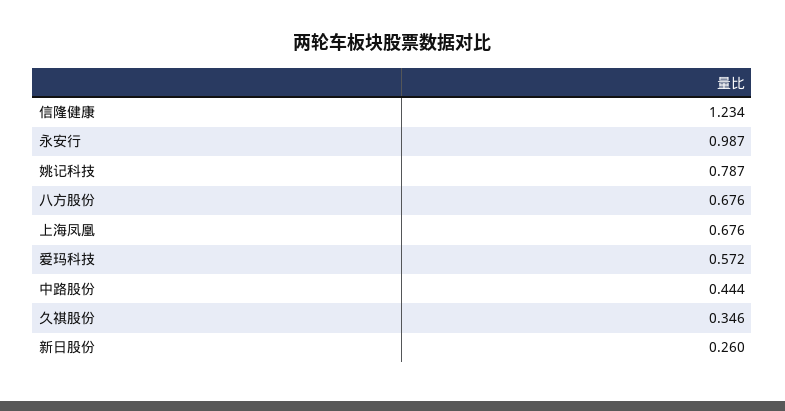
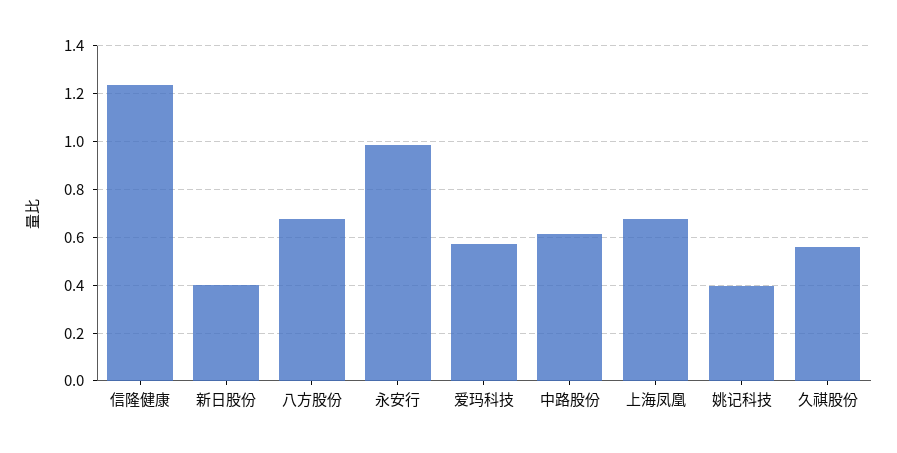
姚记科技: 0.787 -> 0.4
中路股份: 0.444 -> 0.6
久祺股份: 0.346 -> 0.55
新日股份: 0.26 -> 0.4

